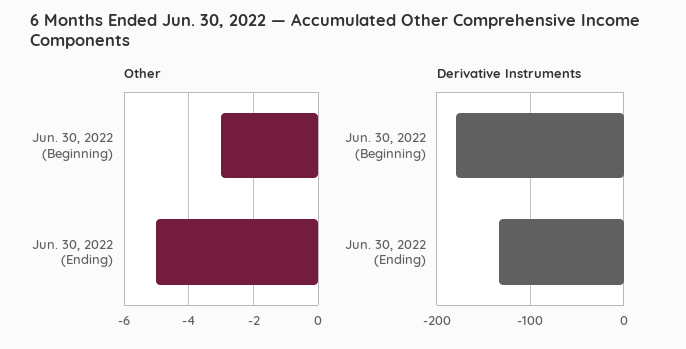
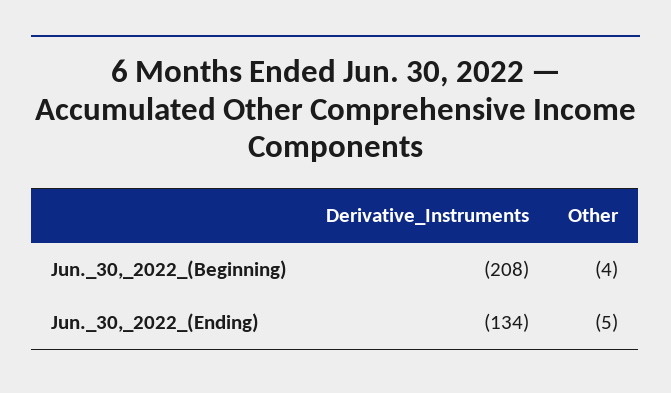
Other, Jun. 30, 2022 (Beginning): -3 -> -4
Derivative Instruments, Jun. 30, 2022 (Beginning): -180 -> -208

